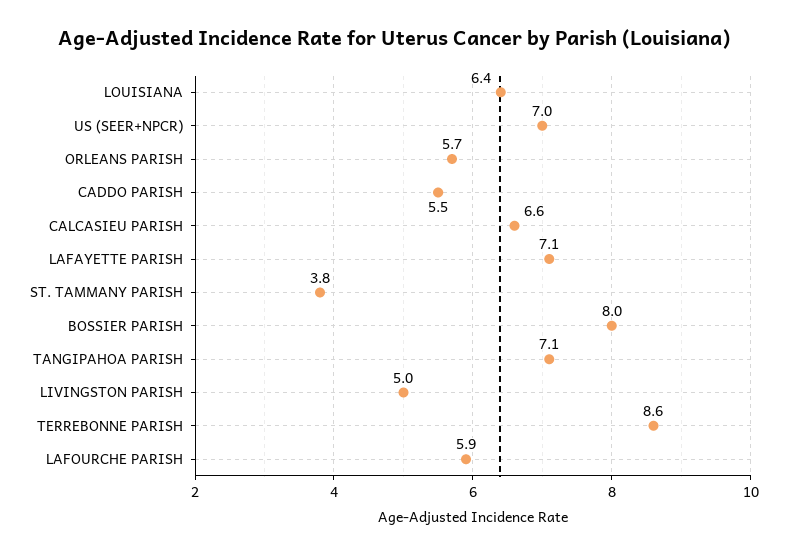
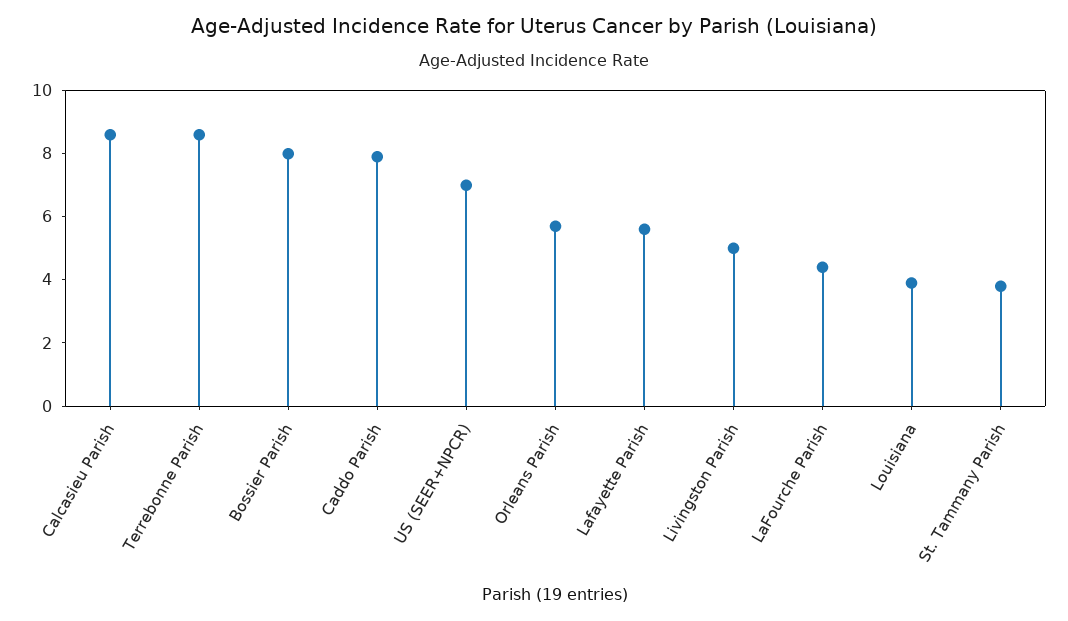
LOUISIANA: 6.4 -> 4
CADDO PARISH: 5.5 -> 8
CALCASIEU PARISH: 6.6 -> 8.5
LAFAYETTE PARISH: 7.1 -> 5.5
TANGIPAHOA PARISH: 7.1 -> none
LAFOURCHE PARISH: 5.9 -> 4.5

